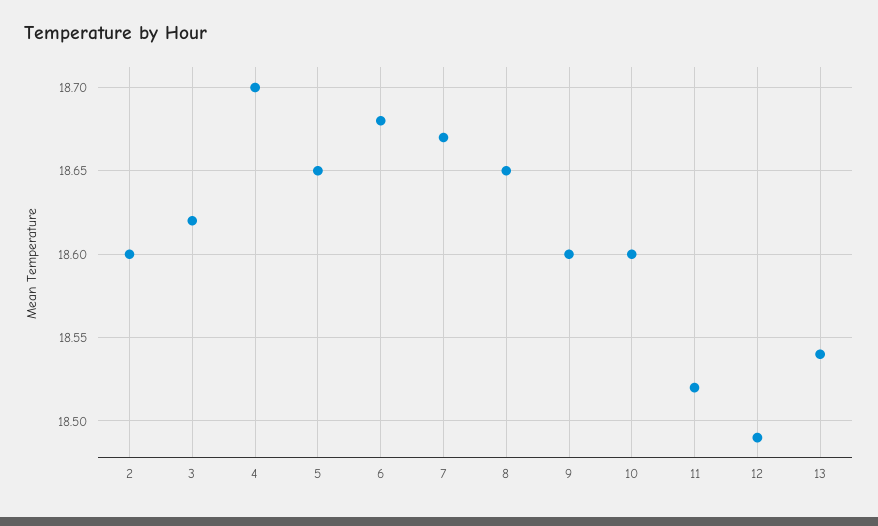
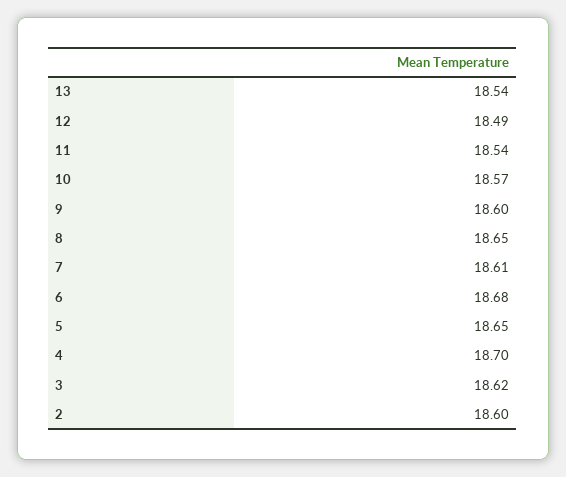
7: 18.67 -> 18.61
10: 18.6 -> 18.57
11: 18.52 -> 18.54

